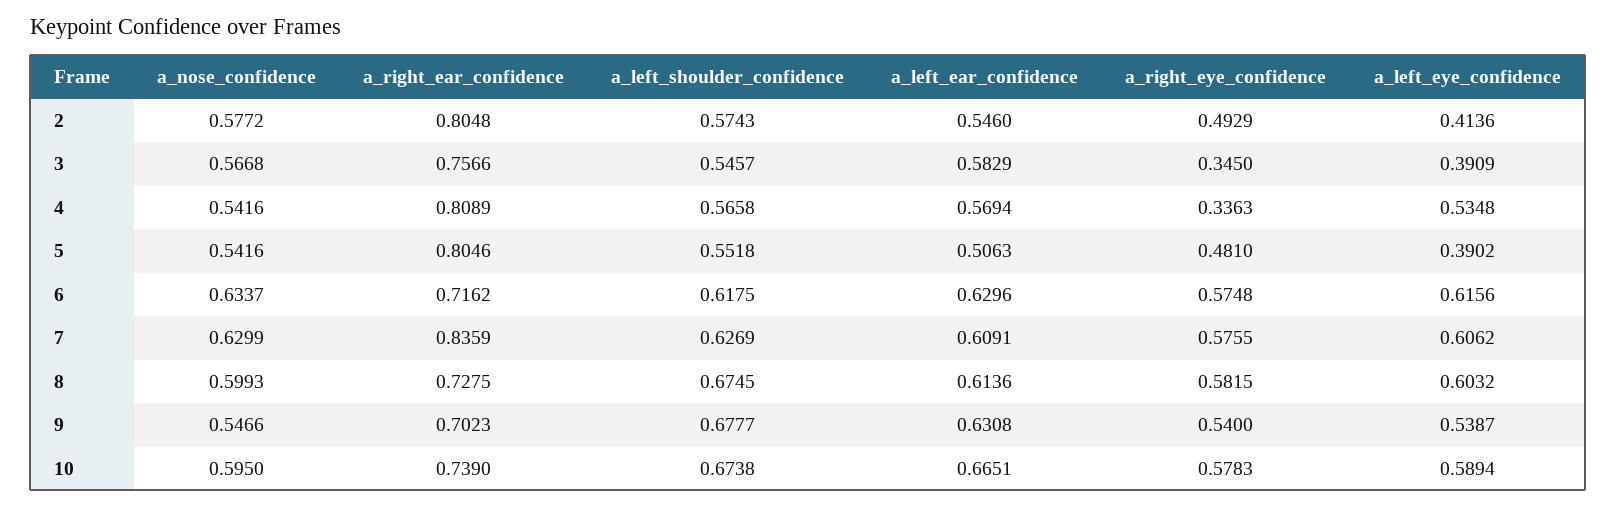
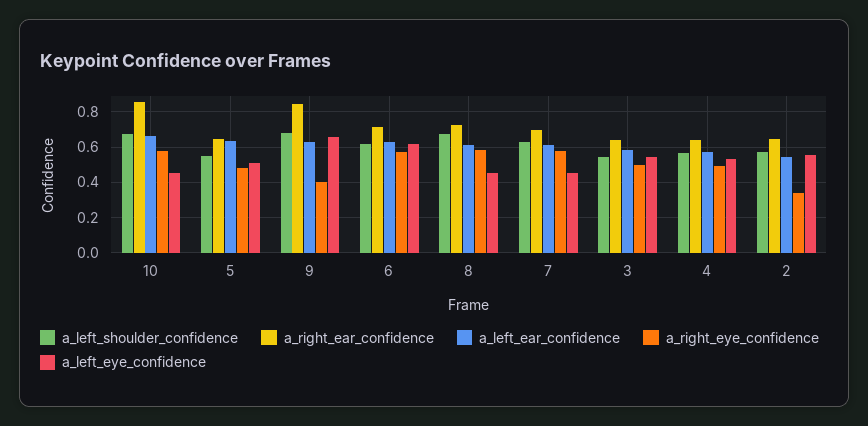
a_nose_confidence, 2: 0.5772 -> none
a_right_ear_confidence, 2: 0.8048 -> 0.65
a_right_eye_confidence, 2: 0.4929 -> 0.35
a_left_eye_confidence, 2: 0.4136 -> 0.55
a_nose_confidence, 3: 0.5668 -> none
a_right_ear_confidence, 3: 0.7566 -> 0.65
a_right_eye_confidence, 3: 0.345 -> 0.5
a_left_eye_confidence, 3: 0.3909 -> 0.55
a_nose_confidence, 4: 0.5416 -> none
a_right_ear_confidence, 4: 0.8089 -> 0.65
a_right_eye_confidence, 4: 0.3363 -> 0.5
a_nose_confidence, 5: 0.5416 -> none
a_right_ear_confidence, 5: 0.8046 -> 0.65
a_left_ear_confidence, 5: 0.5063 -> 0.65
a_left_eye_confidence, 5: 0.3902 -> 0.5
a_nose_confidence, 6: 0.6337 -> none
a_nose_confidence, 7: 0.6299 -> none
a_right_ear_confidence, 7: 0.8359 -> 0.7
a_left_eye_confidence, 7: 0.6062 -> 0.45
a_nose_confidence, 8: 0.5993 -> none
a_left_eye_confidence, 8: 0.6032 -> 0.45
a_nose_confidence, 9: 0.5466 -> none
a_right_ear_confidence, 9: 0.7023 -> 0.85
a_right_eye_confidence, 9: 0.54 -> 0.4
a_left_eye_confidence, 9: 0.5387 -> 0.65
a_nose_confidence, 10: 0.595 -> none
a_right_ear_confidence, 10: 0.739 -> 0.85
a_left_eye_confidence, 10: 0.5894 -> 0.45

